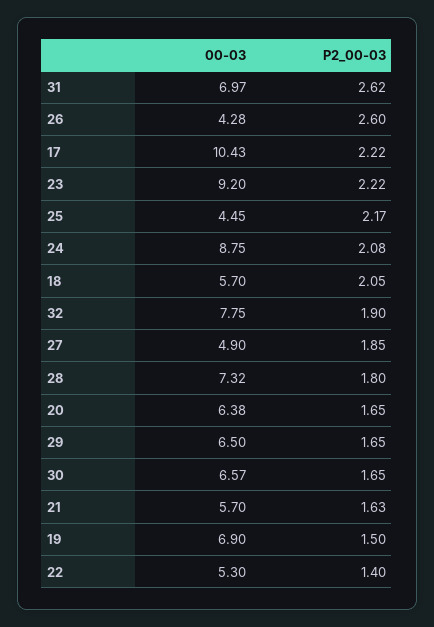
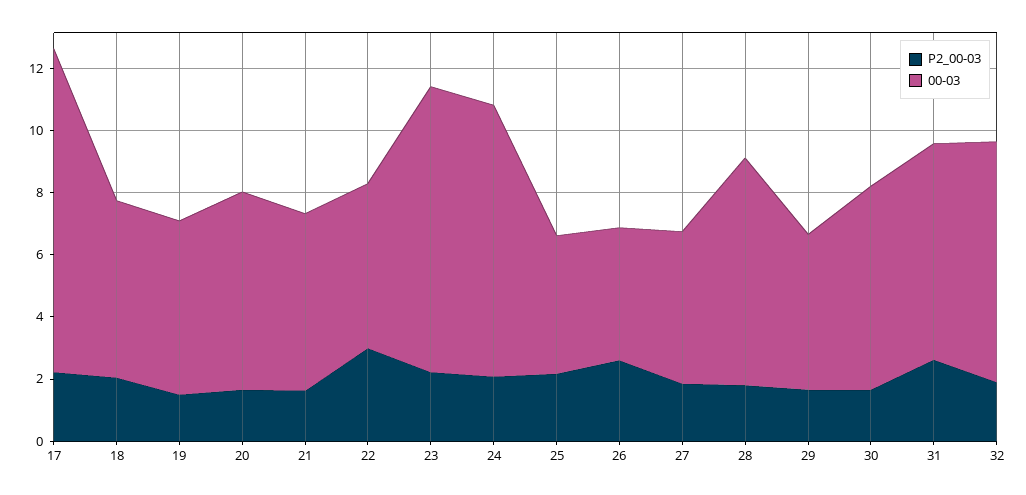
00-03, 29: 6.5 -> 5
00-03, 19: 6.9 -> 5.5
P2_00-03, 22: 1.4 -> 3

